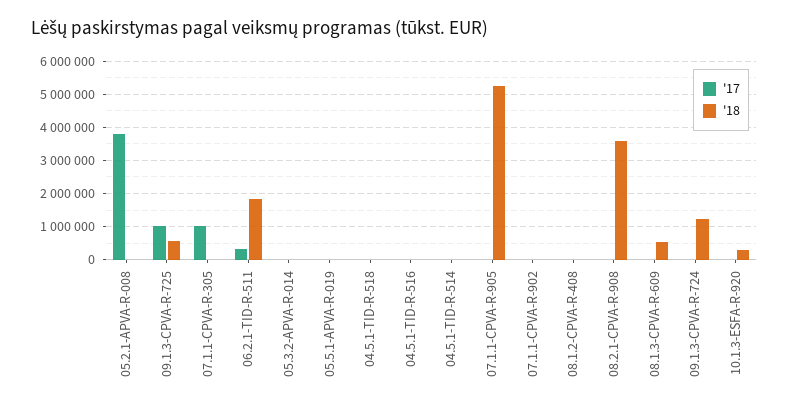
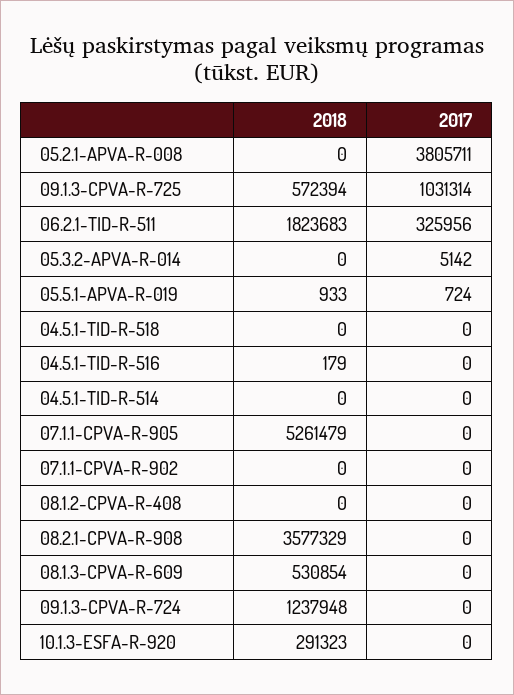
'17, 07.1.1-CPVA-R-305: 1000000 -> none
'18, 07.1.1-CPVA-R-305: 0 -> none

